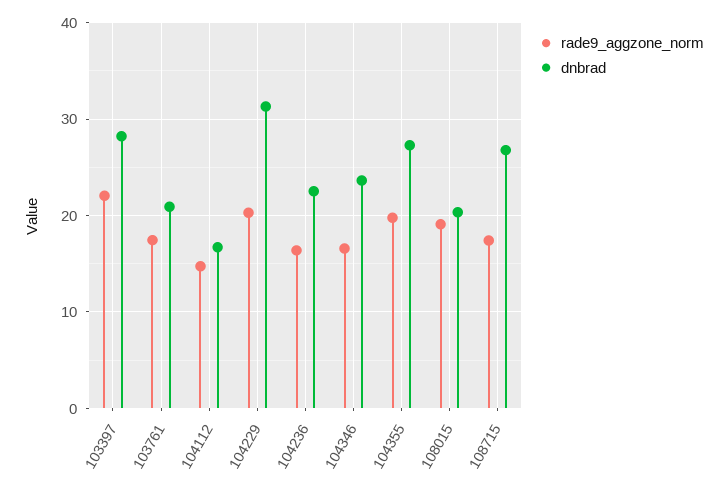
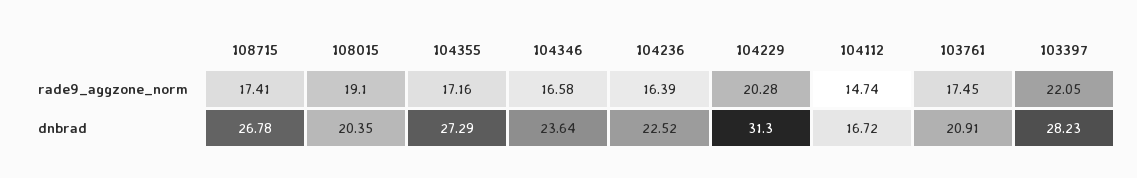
rade9_aggzone_norm, 104355: 20 -> 17.16

